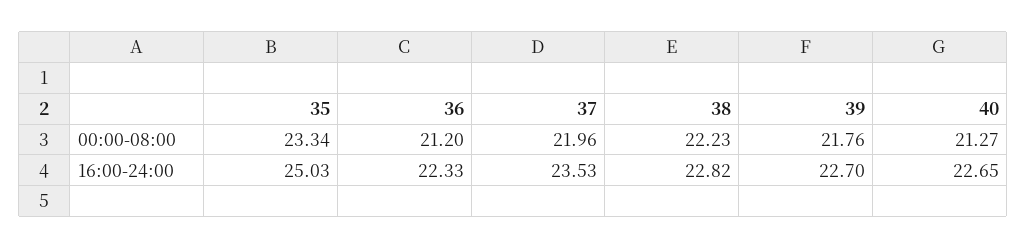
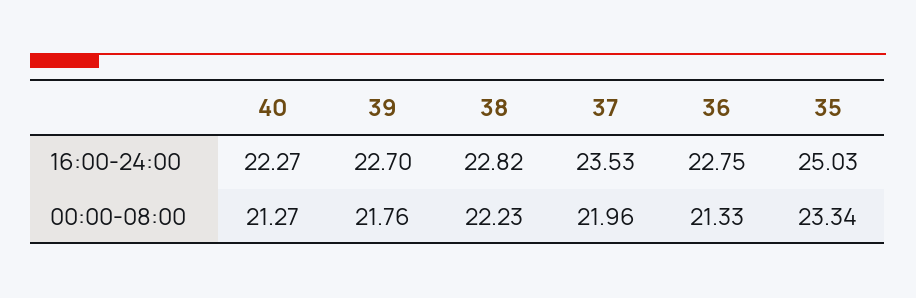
36, 00:00-08:00: 21.2 -> 21.33
36, 16:00-24:00: 22.33 -> 22.75
40, 16:00-24:00: 22.65 -> 22.27

